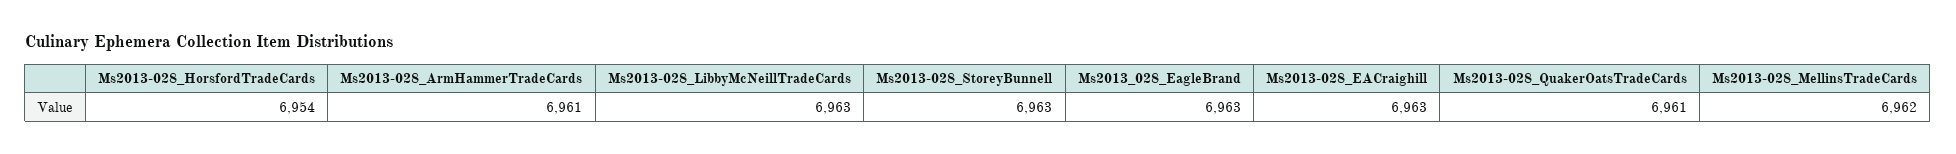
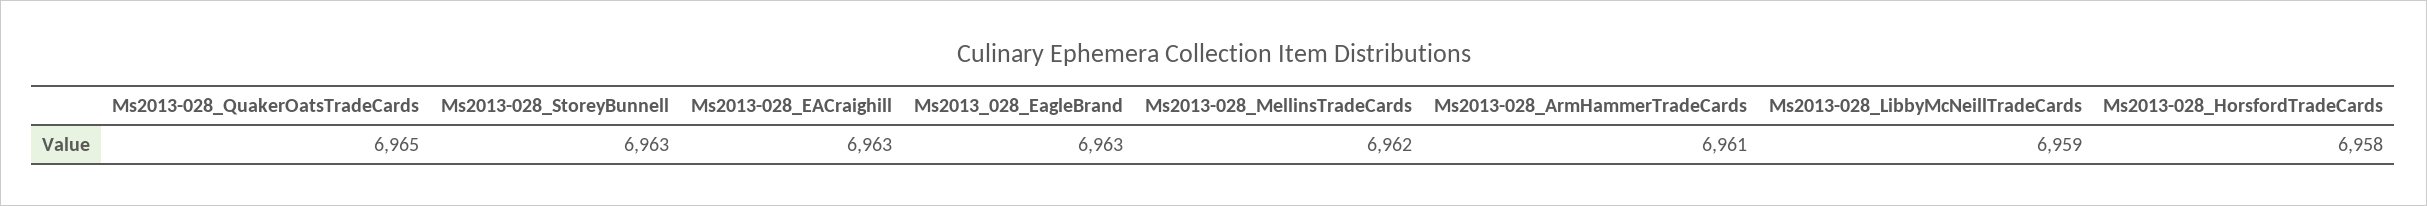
Ms2013-028_HorsfordTradeCards: 6954 -> 6958
Ms2013-028_LibbyMcNeillTradeCards: 6963 -> 6959
Ms2013-028_QuakerOatsTradeCards: 6961 -> 6965

